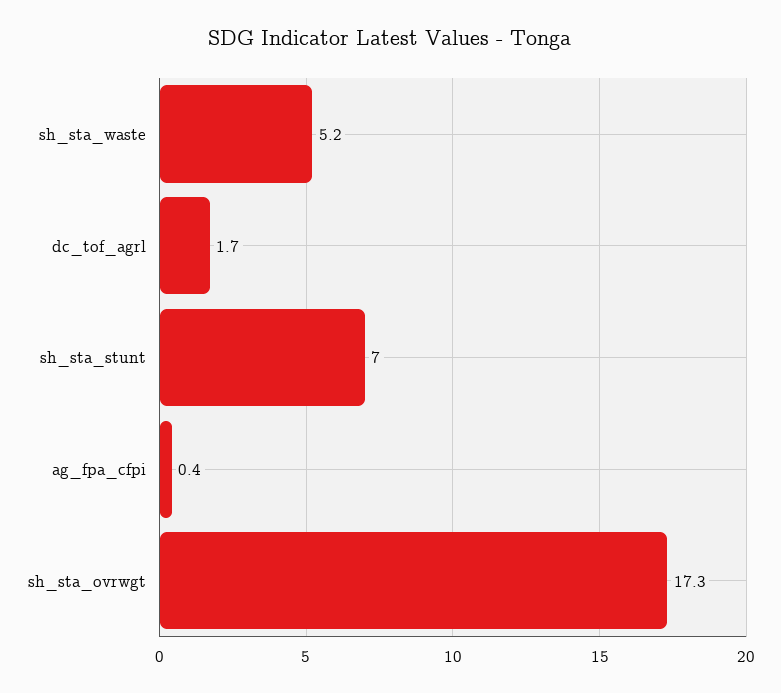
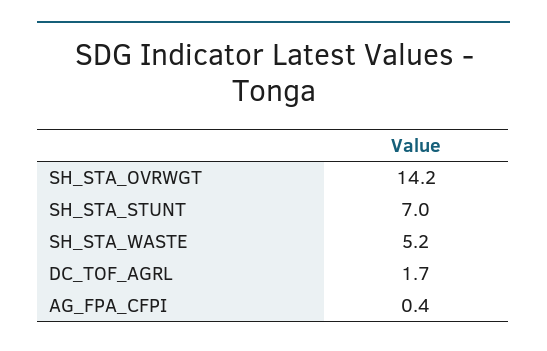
sh_sta_ovrwgt: 17.3 -> 14.2

